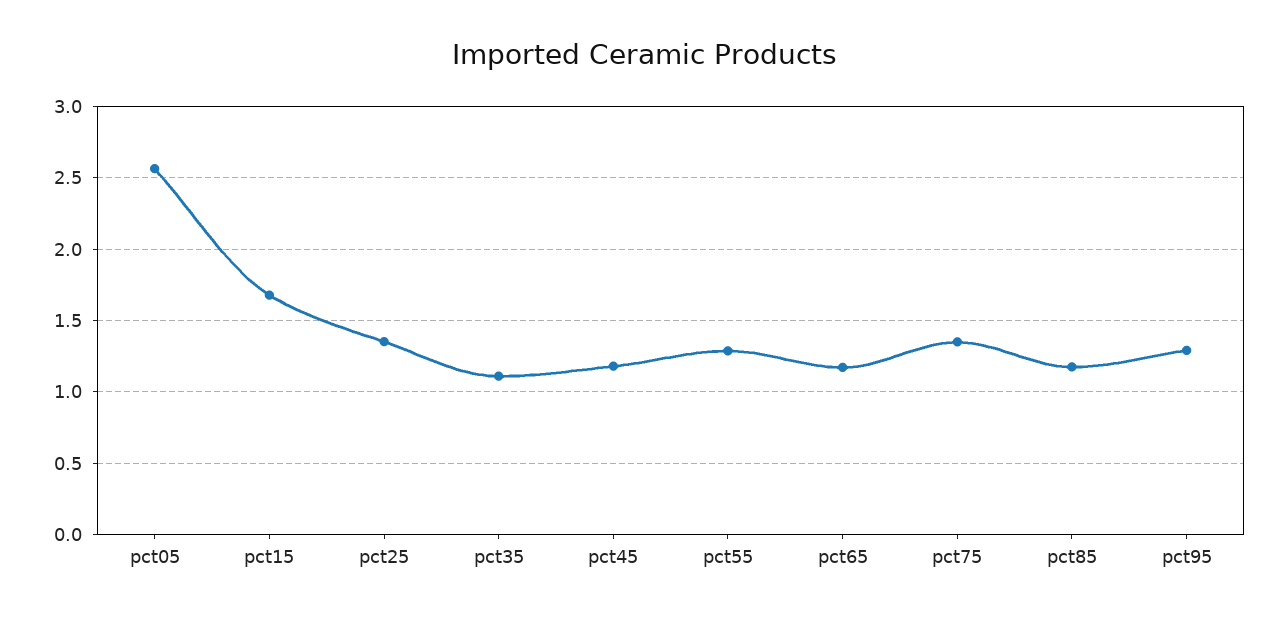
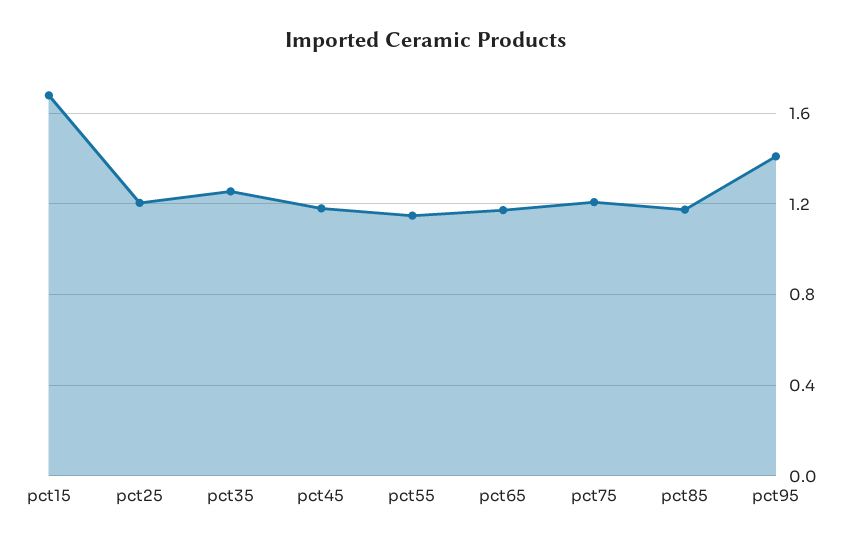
pct05: 2.55 -> none
pct25: 1.35 -> 1.2
pct35: 1.1 -> 1.25
pct55: 1.3 -> 1.15
pct75: 1.35 -> 1.2
pct95: 1.3 -> 1.4

